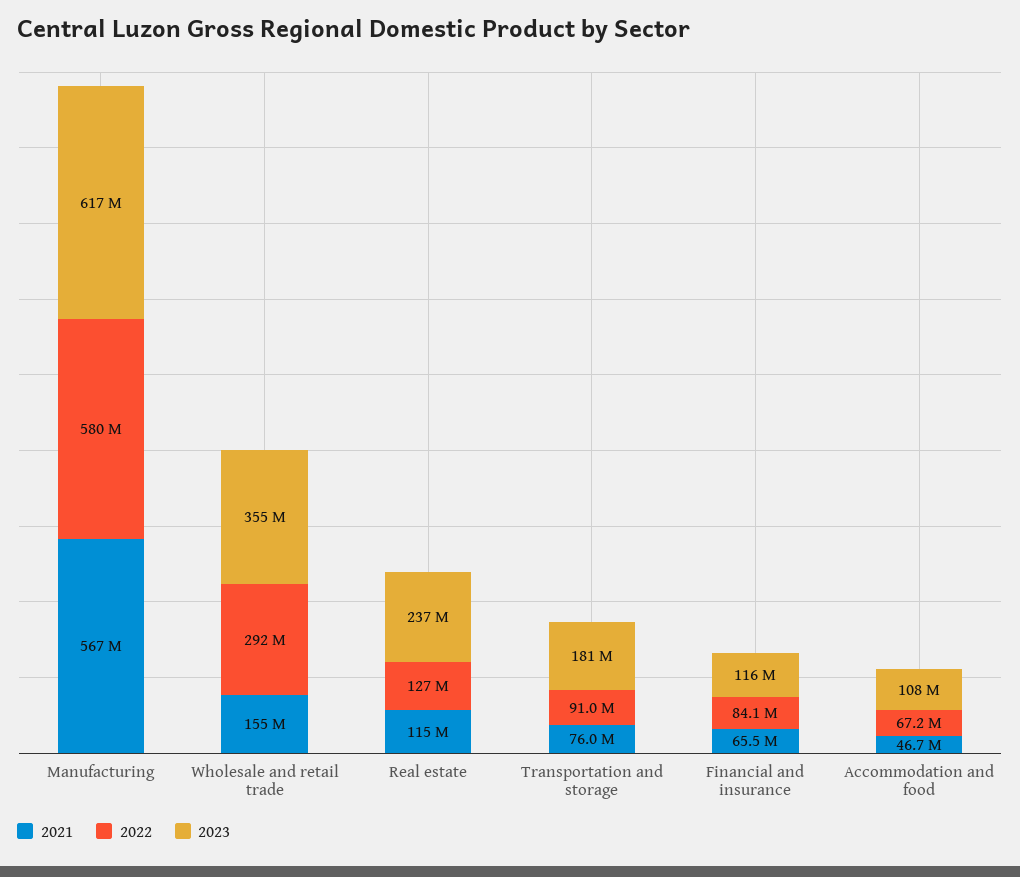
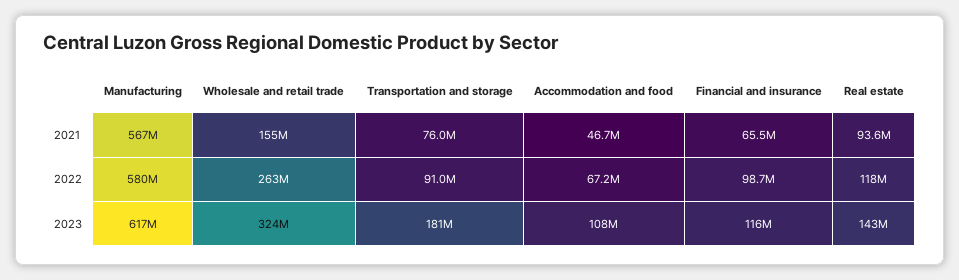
2022, Wholesale and retail trade: 292000000 -> 263000000
2023, Wholesale and retail trade: 355000000 -> 324000000
2021, Real estate: 115000000 -> 93600000
2022, Real estate: 127000000 -> 118000000
2023, Real estate: 237000000 -> 143000000
2022, Financial and insurance: 84100000 -> 98700000

